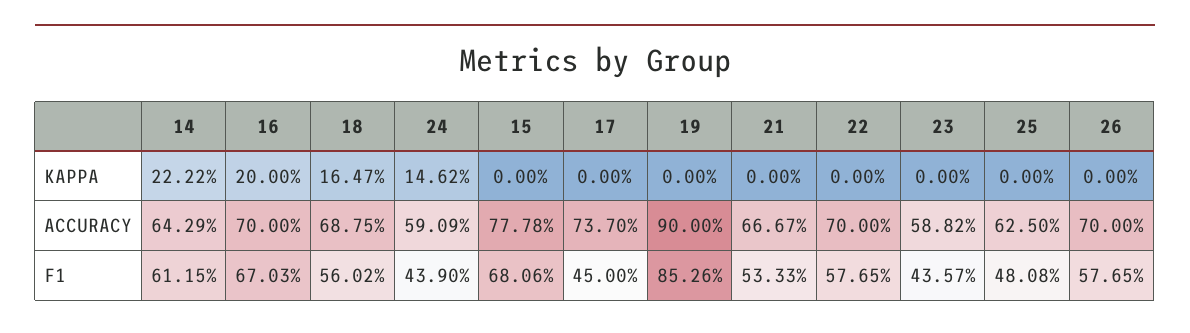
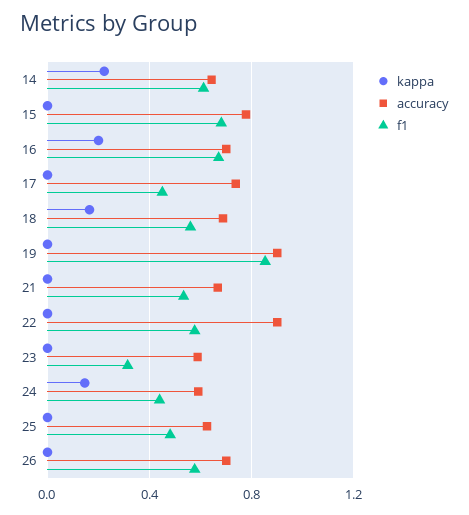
ACCURACY, 22: 0.7 -> 0.9
F1, 23: 0.4357 -> 0.3

